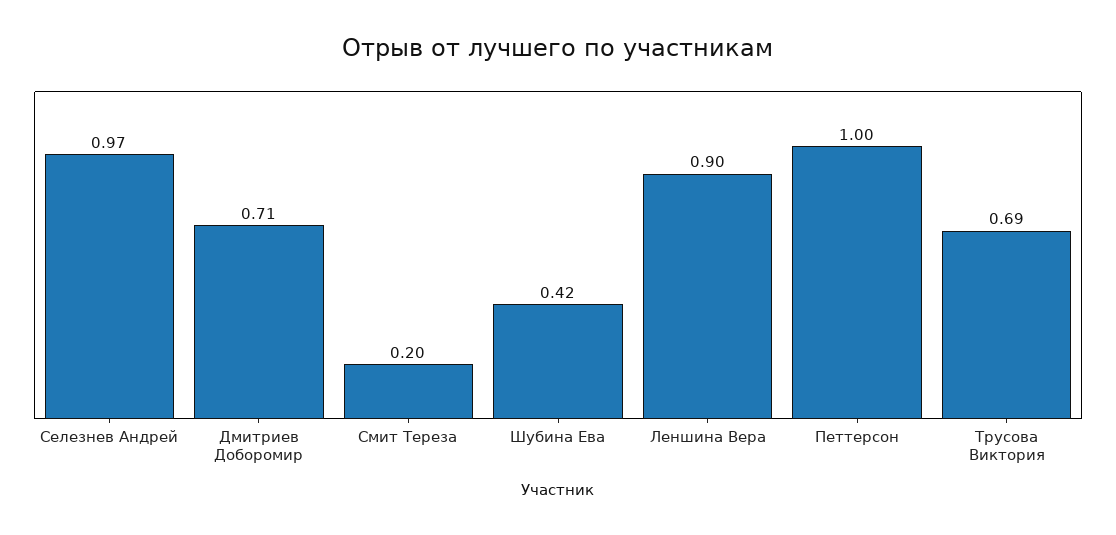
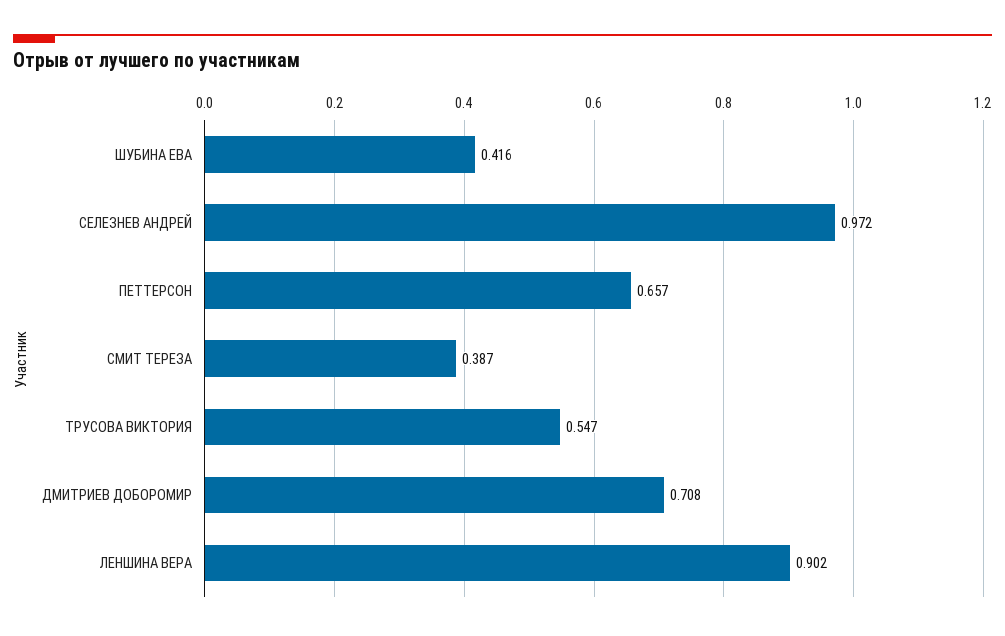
Смит Тереза: 0.2 -> 0.387
Петтерсон: 1 -> 0.657
Трусова Виктория: 0.69 -> 0.547

